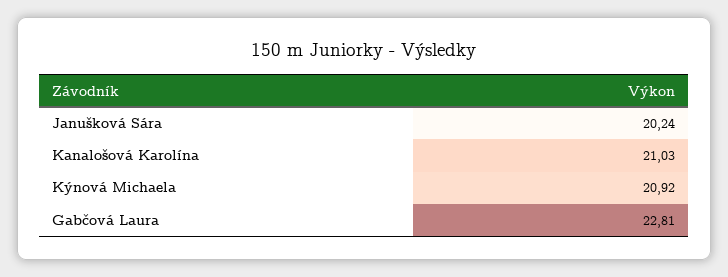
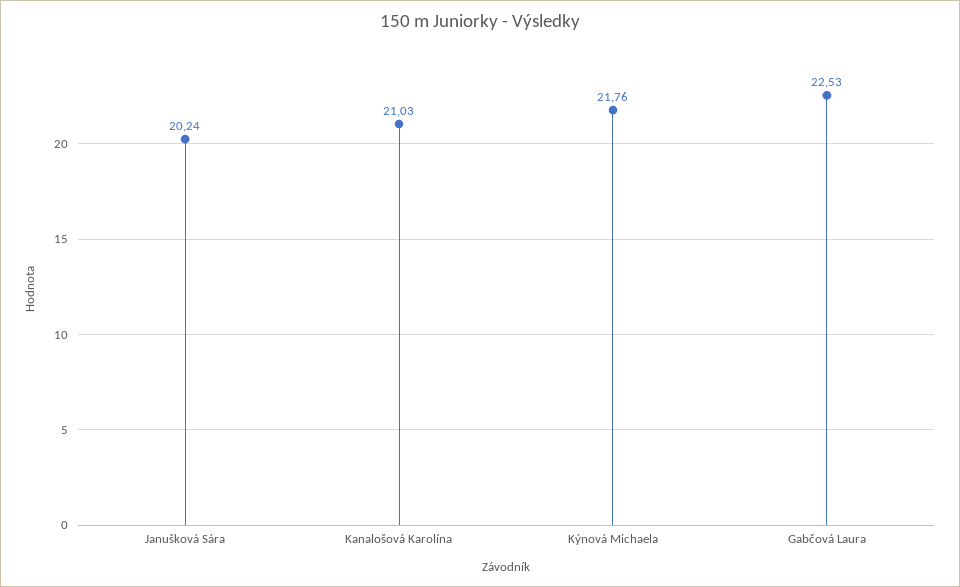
Kýnová Michaela: 20.92 -> 21.76
Gabčová Laura: 22.81 -> 22.53

